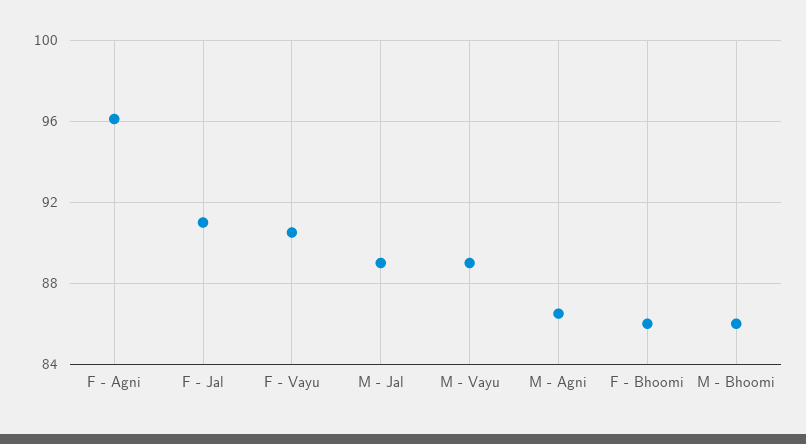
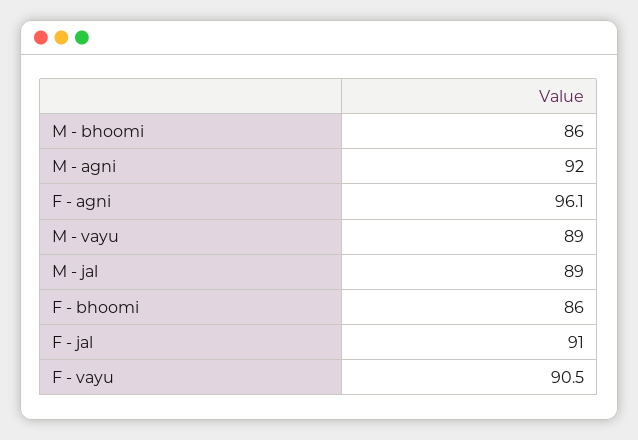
M - Agni: 86.5 -> 92

